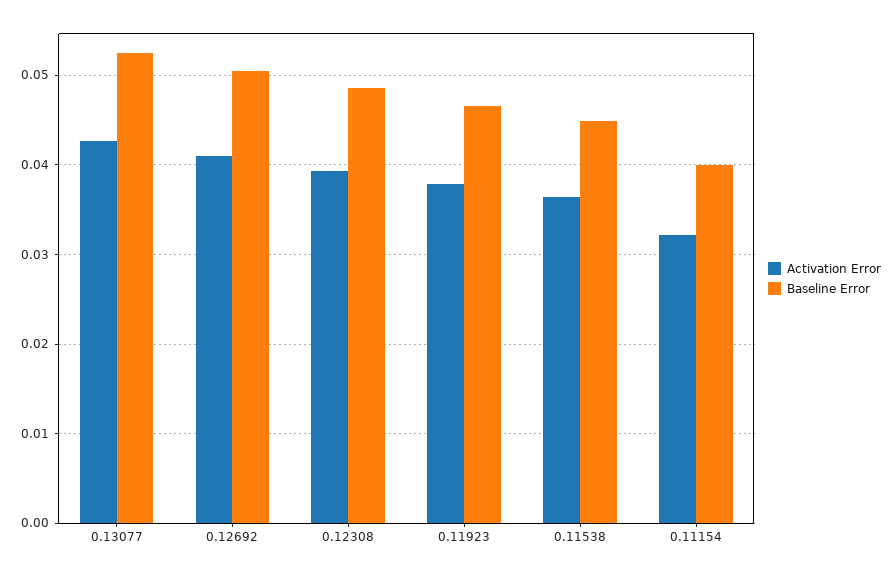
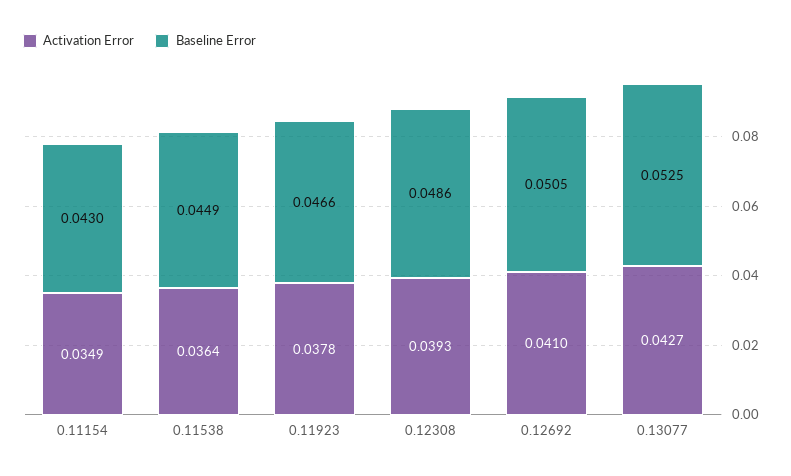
Activation Error, 0.11154: 0.032 -> 0.0349
Baseline Error, 0.11154: 0.04 -> 0.043

